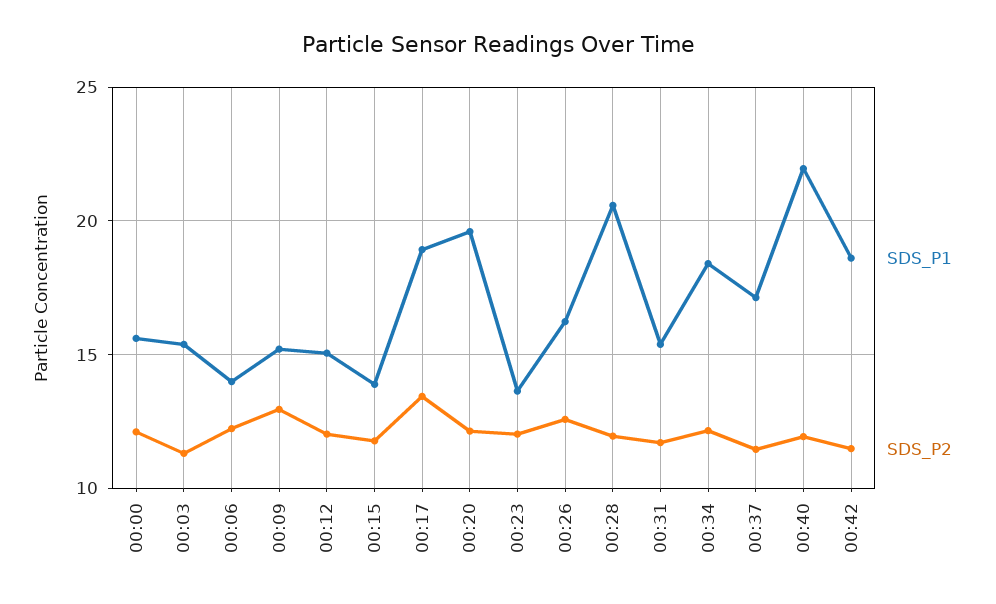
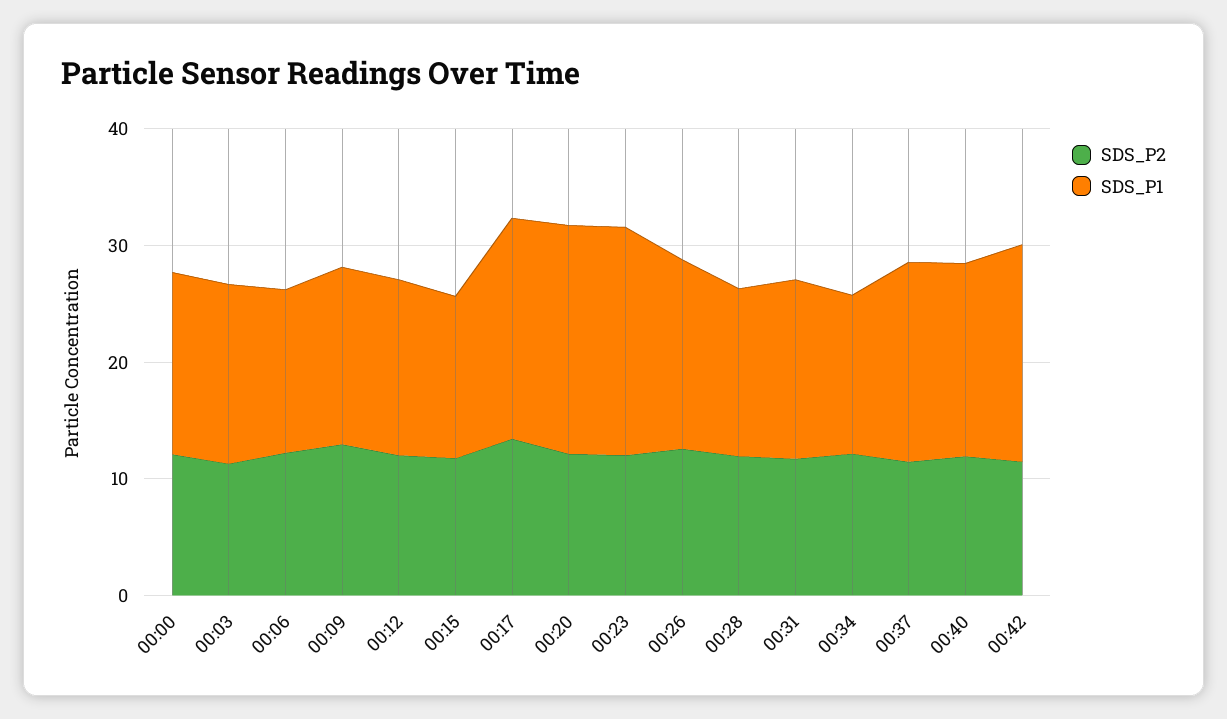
SDS_P1, 00:23: 13.5 -> 20
SDS_P1, 00:28: 20.5 -> 14
SDS_P1, 00:34: 18.5 -> 14
SDS_P1, 00:40: 22 -> 16

